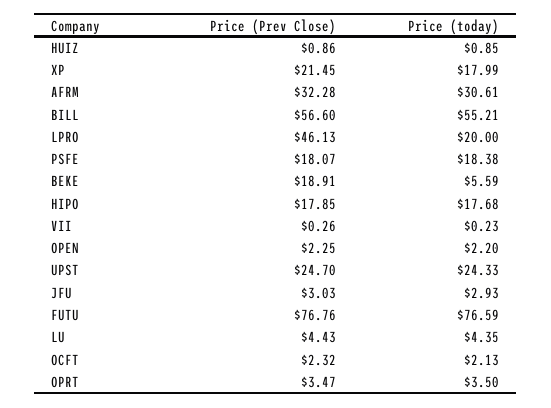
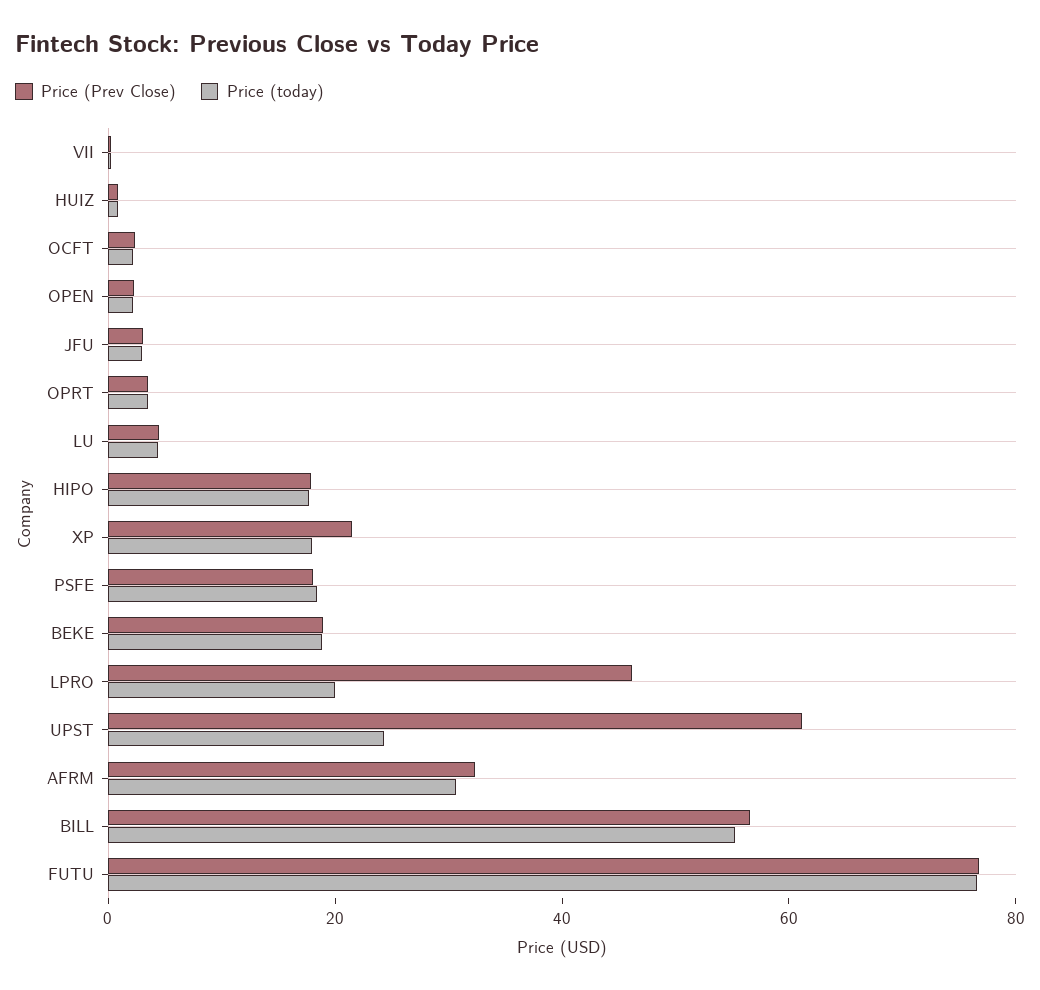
Price (today), BEKE: 5.59 -> 20
Price (Prev Close), UPST: 24.7 -> 60

